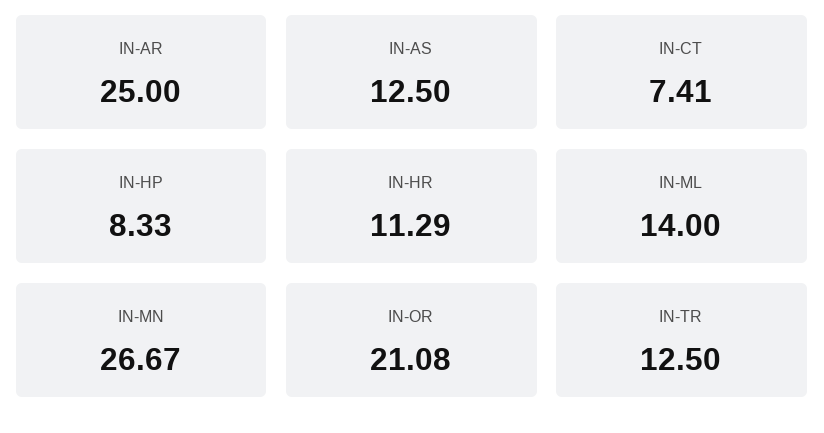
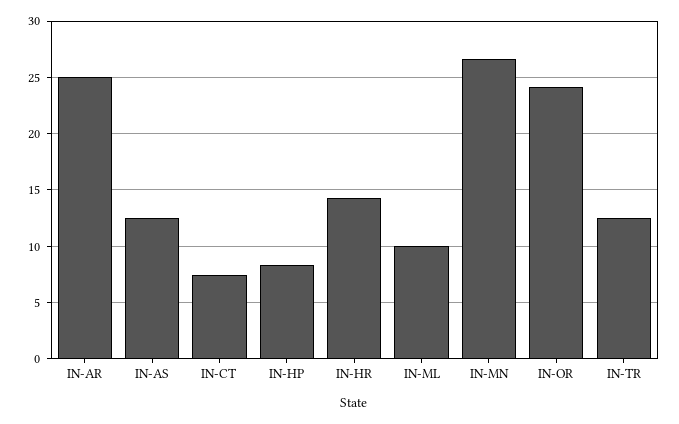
IN-HR: 11.29 -> 14
IN-ML: 14 -> 10
IN-OR: 21.08 -> 24

